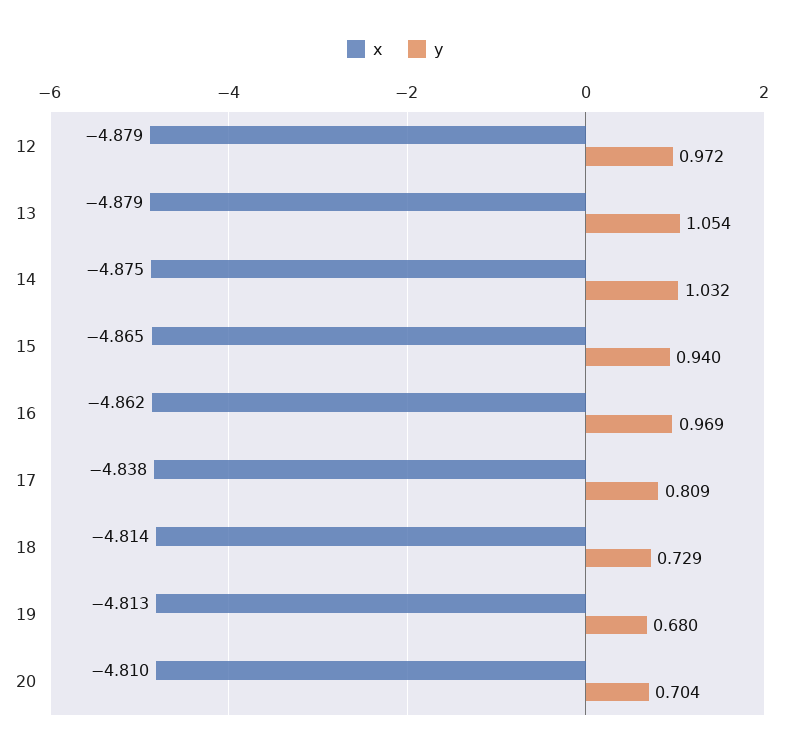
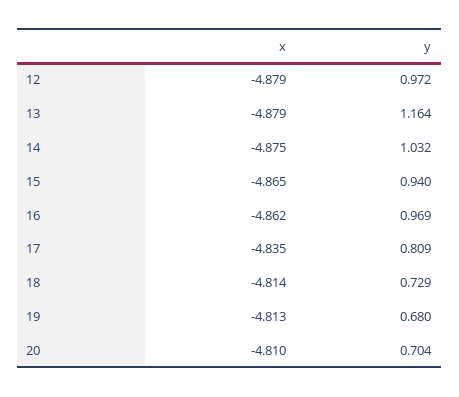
y, 13: 1.054 -> 1.164
x, 17: -4.838 -> -4.835

